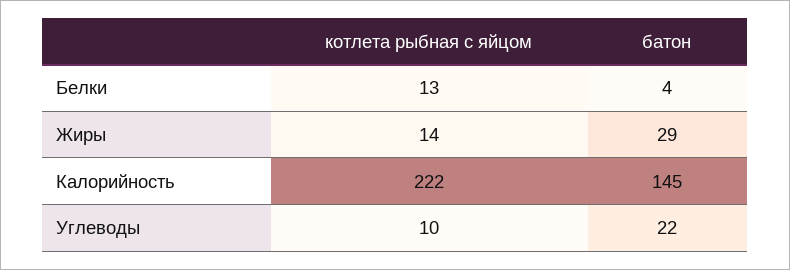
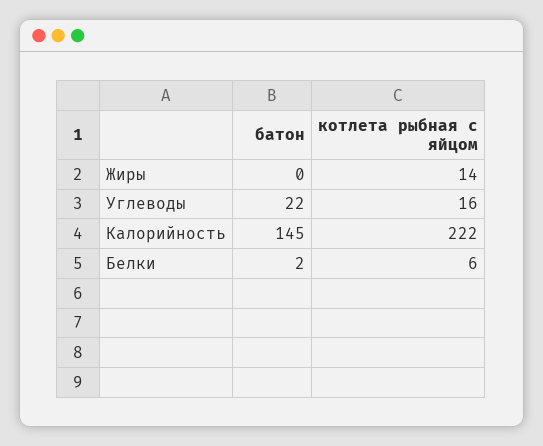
котлета рыбная с яйцом, Белки: 13 -> 6
батон, Белки: 4 -> 2
батон, Жиры: 29 -> 0
котлета рыбная с яйцом, Углеводы: 10 -> 16

